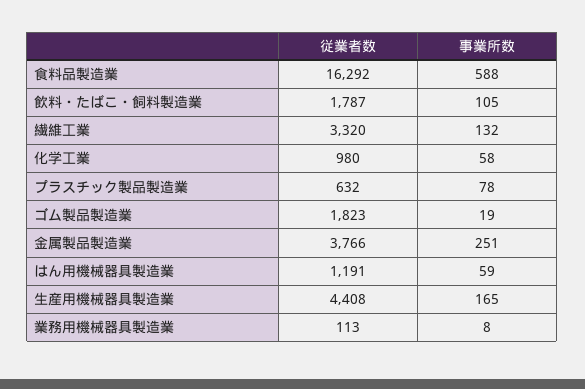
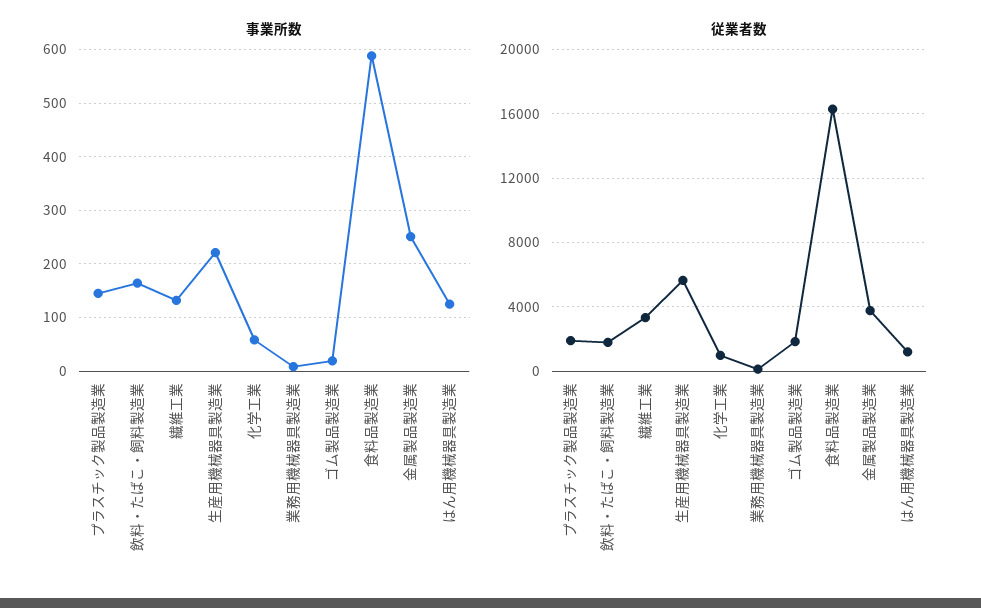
事業所数, 飲料・たばこ・飼料製造業: 105 -> 160
従業者数, プラスチック製品製造業: 632 -> 2000
事業所数, プラスチック製品製造業: 78 -> 140
事業所数, はん用機械器具製造業: 59 -> 120
従業者数, 生産用機械器具製造業: 4408 -> 5500
事業所数, 生産用機械器具製造業: 165 -> 220

